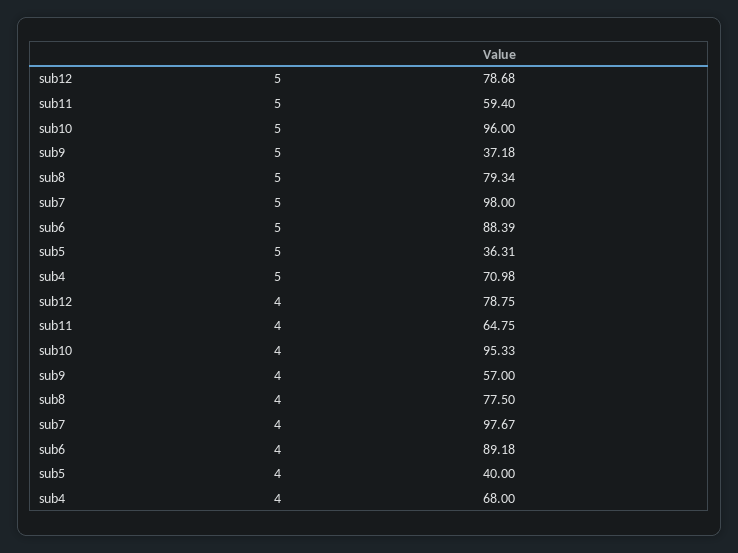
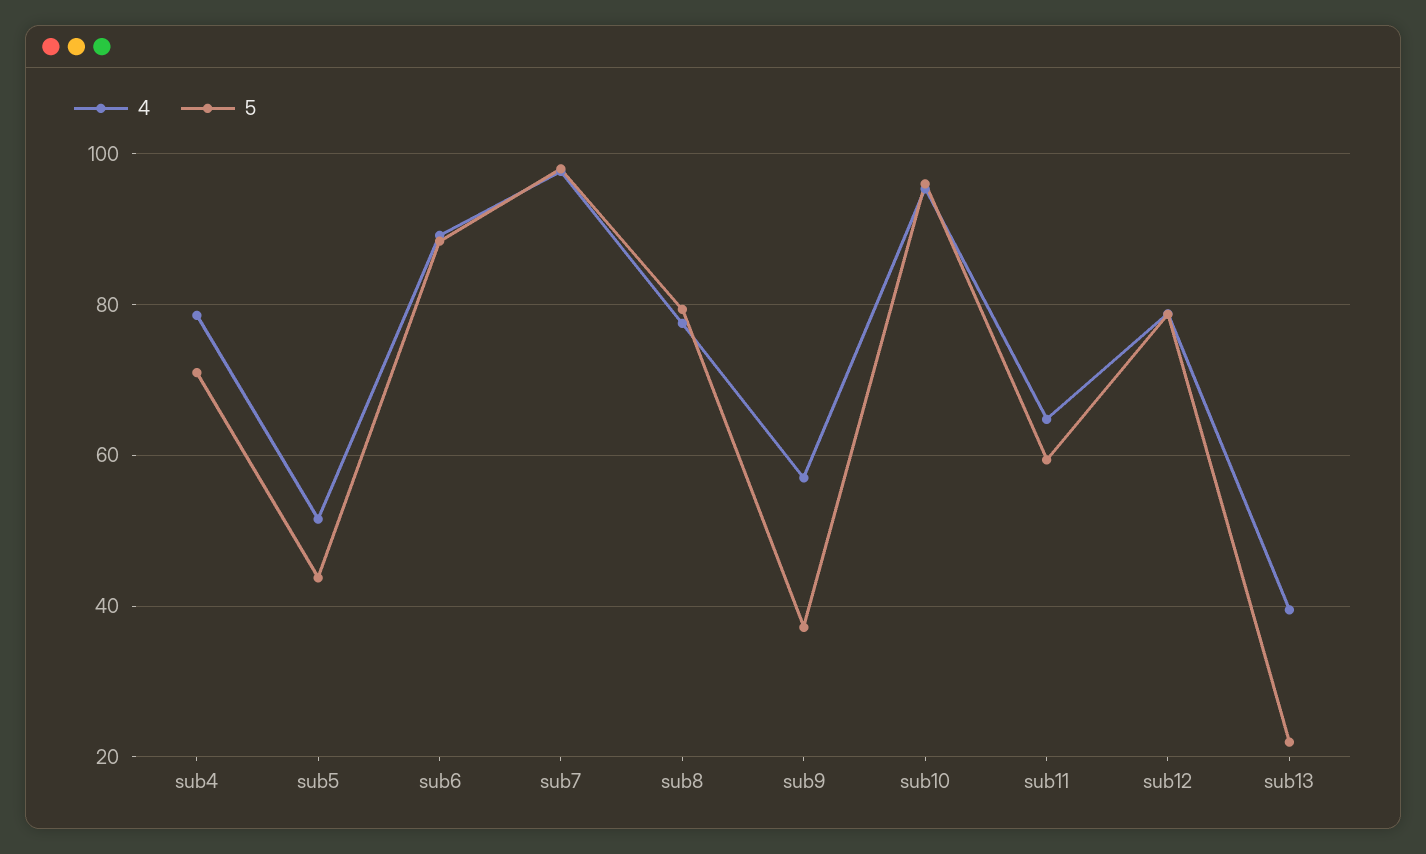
5, sub5: 36.31 -> 44
4, sub5: 40 -> 52
4, sub4: 68 -> 78
4, sub13: none -> 40
5, sub13: none -> 22

